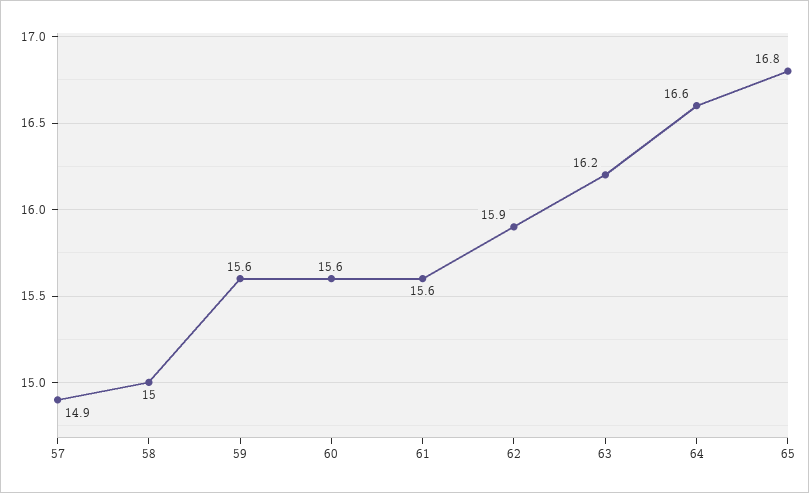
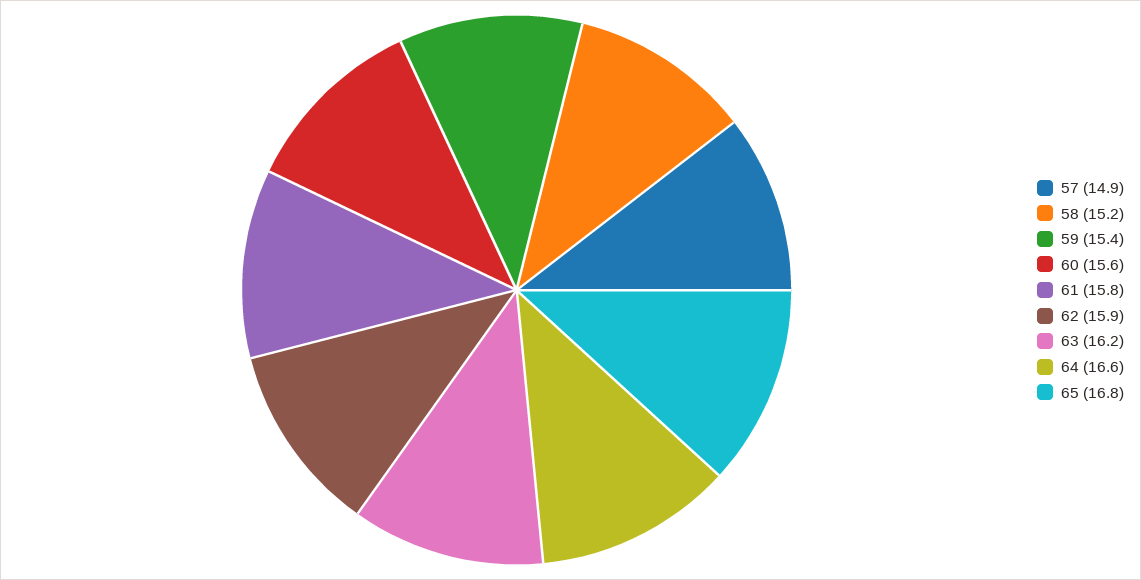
58: 15 -> 15.2
59: 15.6 -> 15.4
61: 15.6 -> 15.8

